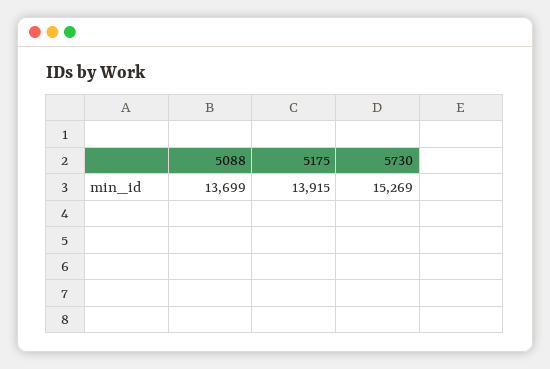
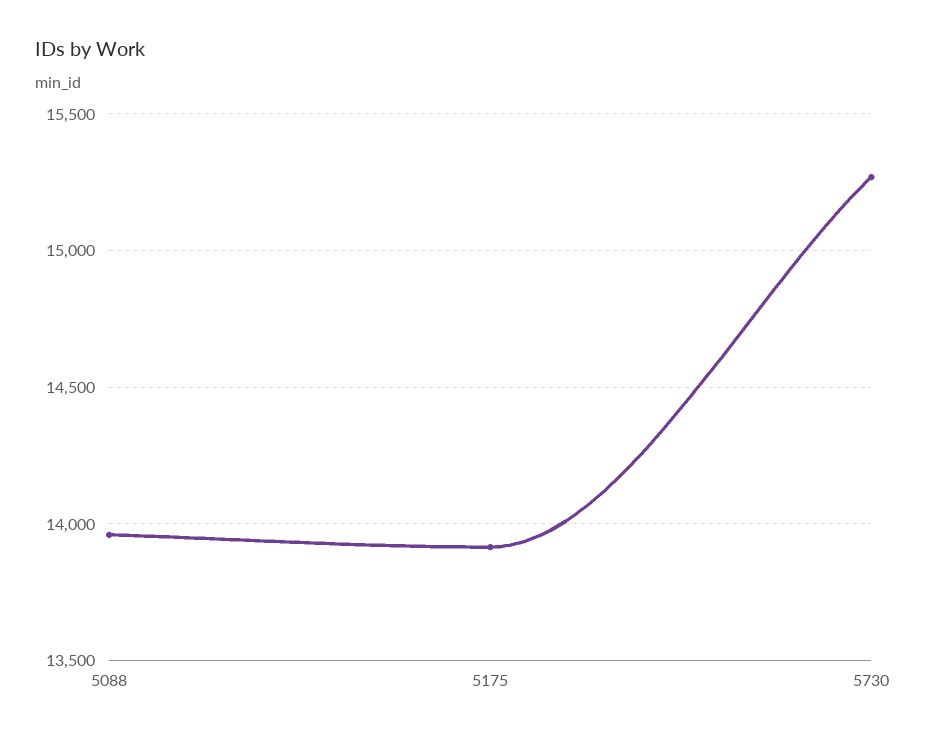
5088: 13699 -> 13950

